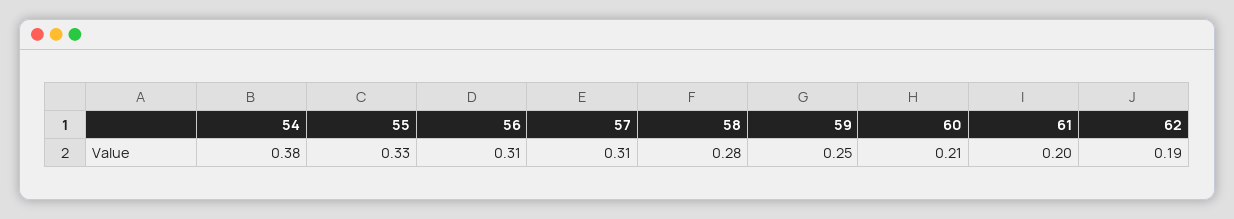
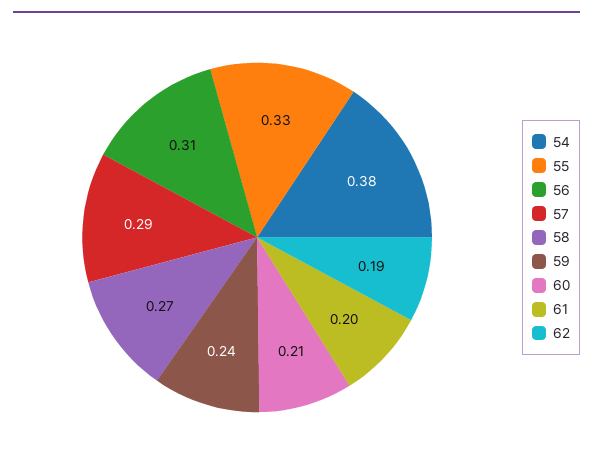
57: 0.31 -> 0.29
58: 0.28 -> 0.27
59: 0.25 -> 0.24

